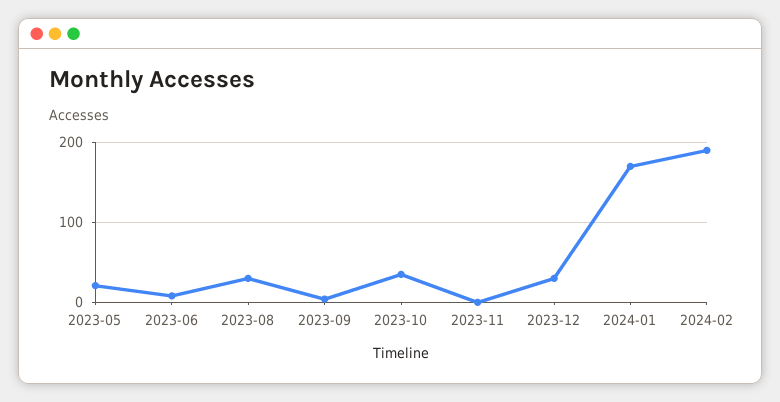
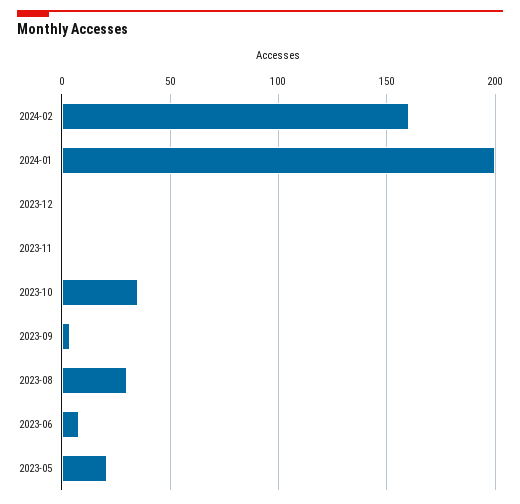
2023-12: 30 -> 0
2024-01: 170 -> 200
2024-02: 190 -> 160

